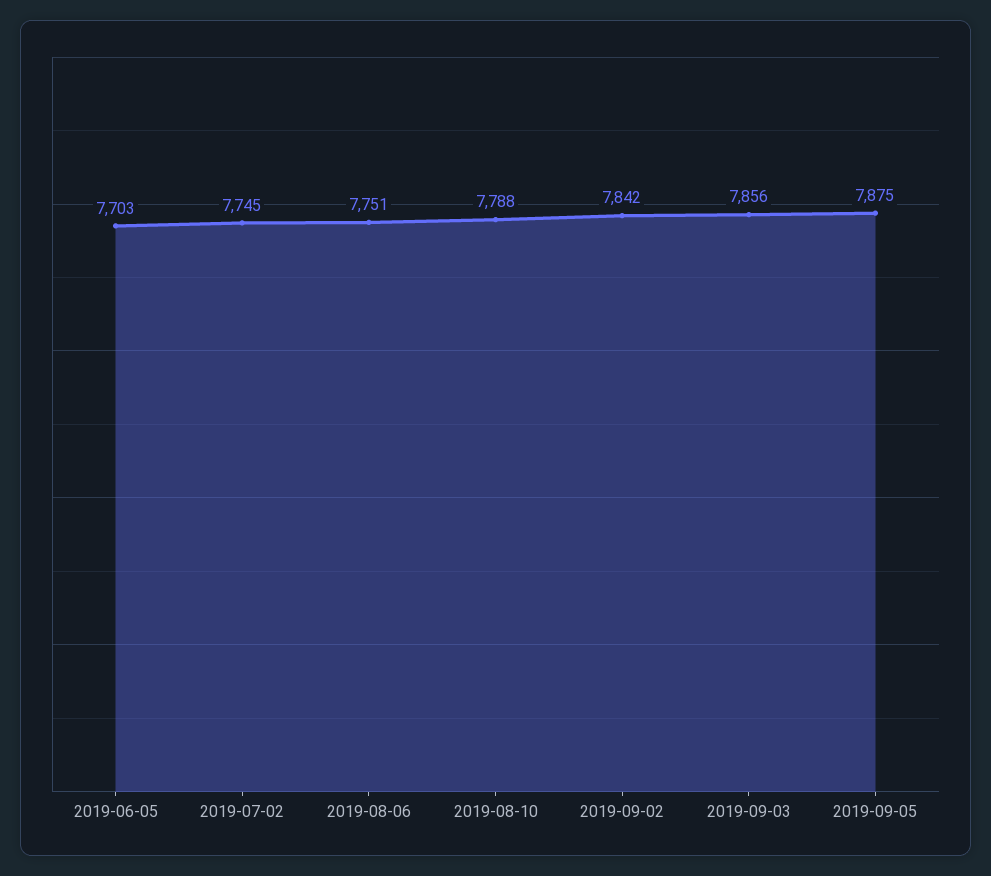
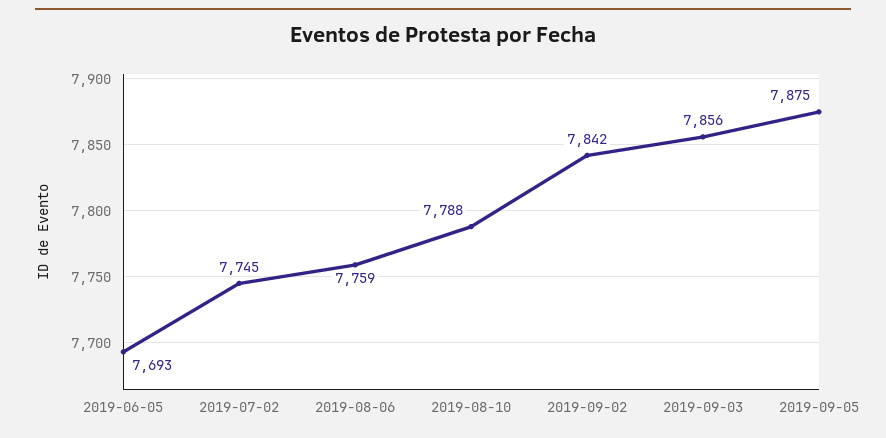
2019-06-05: 7703 -> 7693
2019-08-06: 7751 -> 7759

